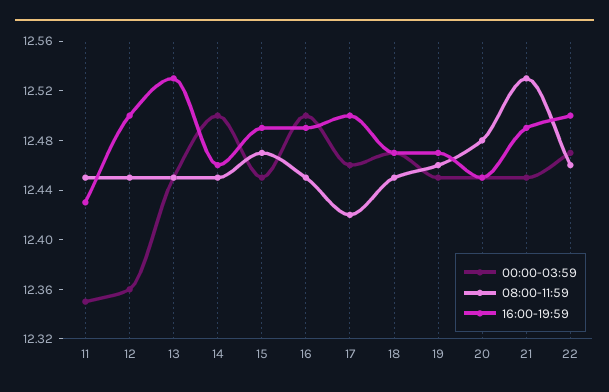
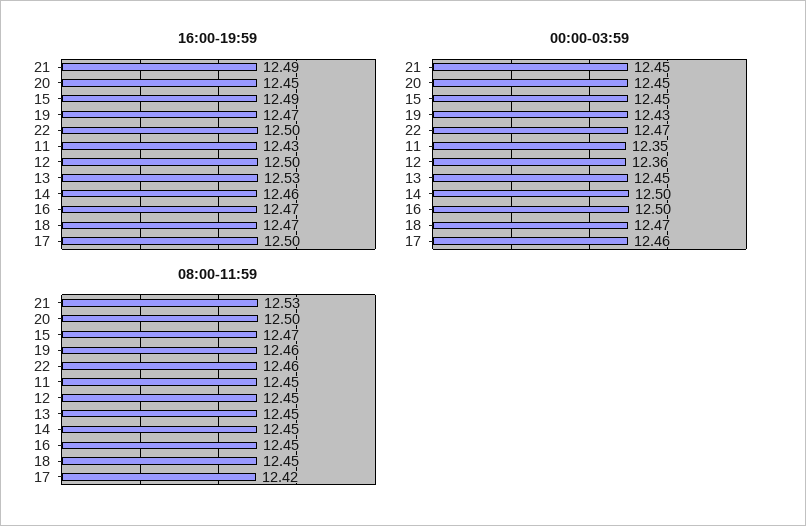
16:00-19:59, 16: 12.49 -> 12.47
00:00-03:59, 19: 12.45 -> 12.43
08:00-11:59, 20: 12.48 -> 12.5

